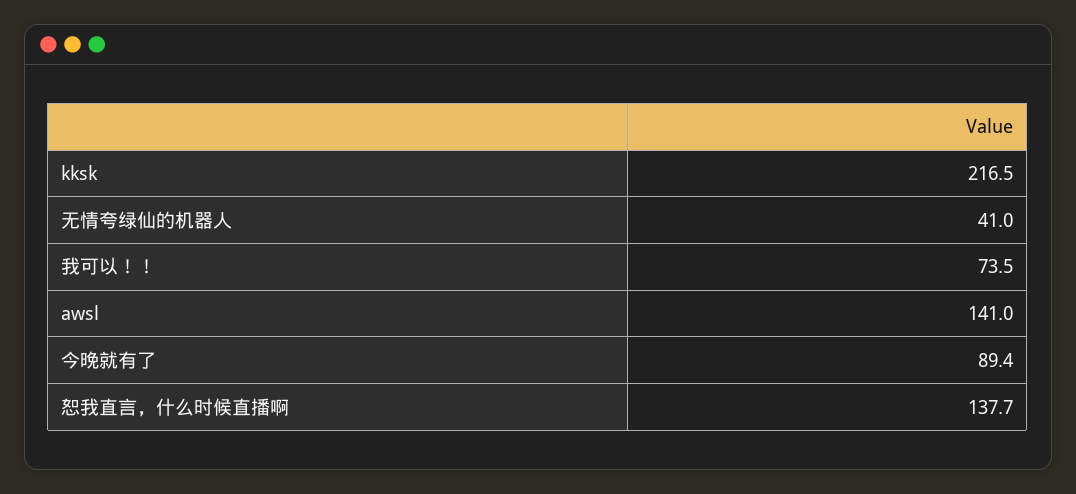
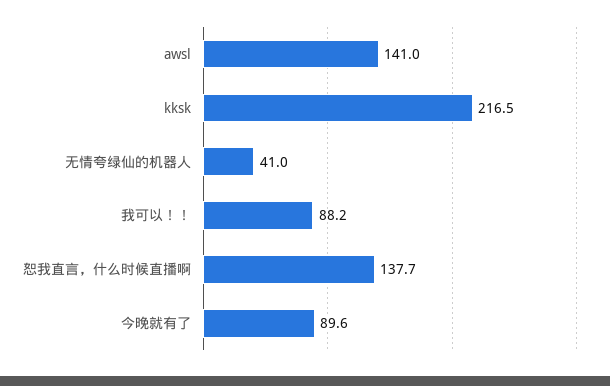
我可以！！: 73.5 -> 88.2
今晚就有了: 89.4 -> 89.6

